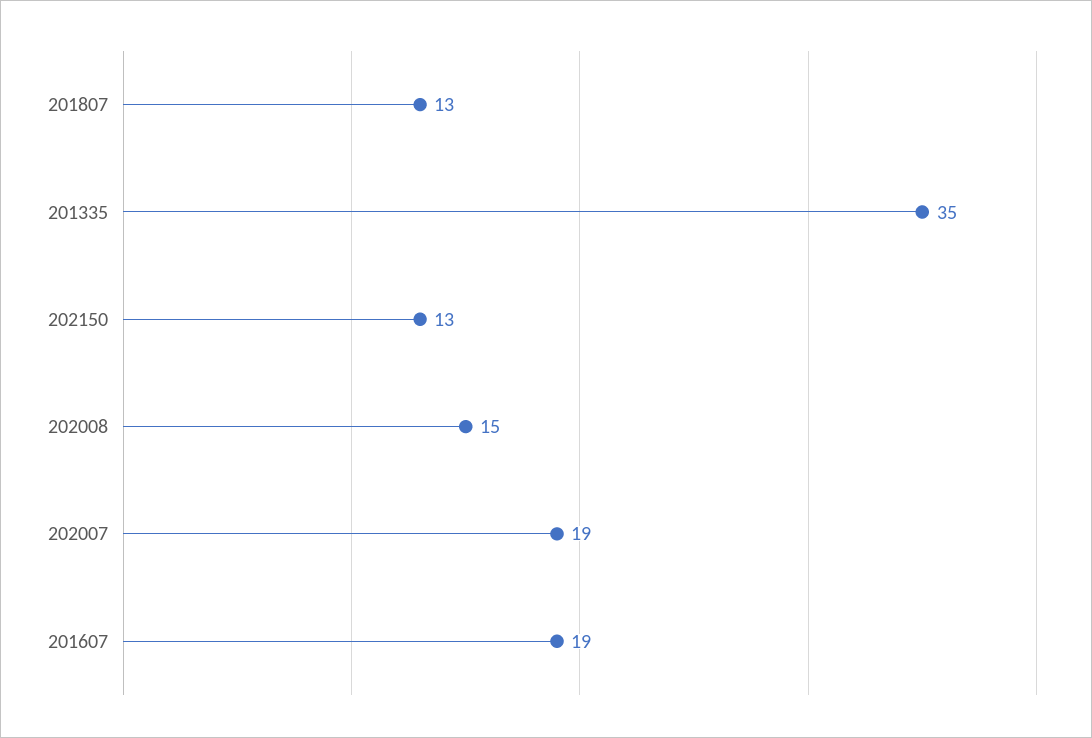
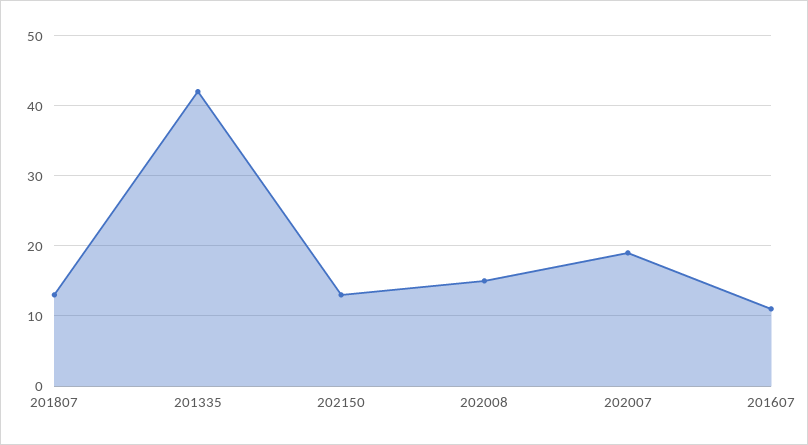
201335: 35 -> 42
201607: 19 -> 11

